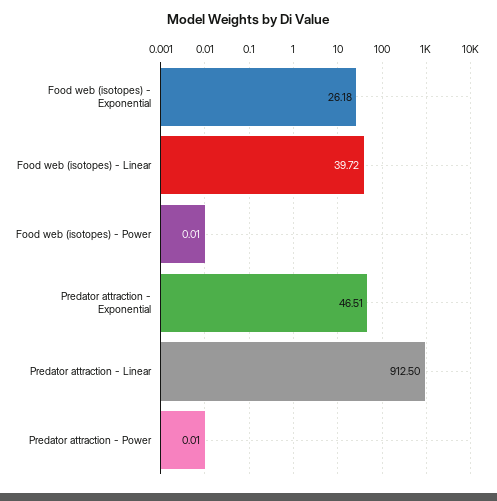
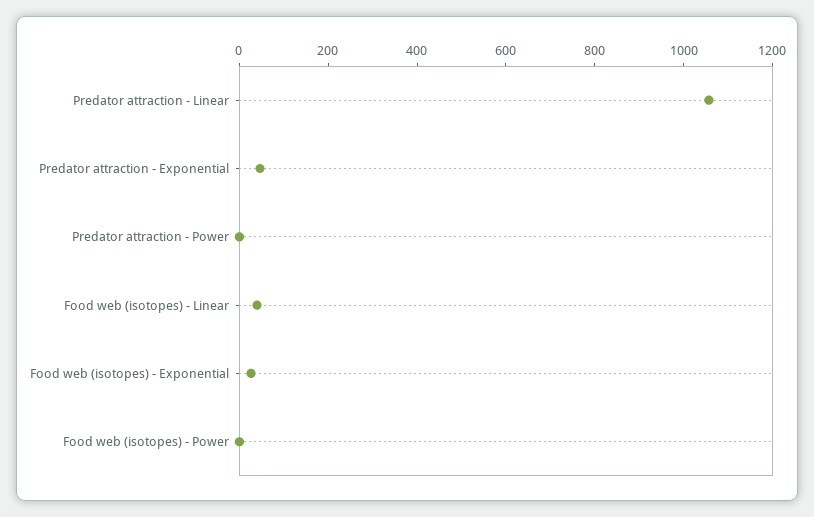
Predator attraction - Linear: 912.5 -> 1050

